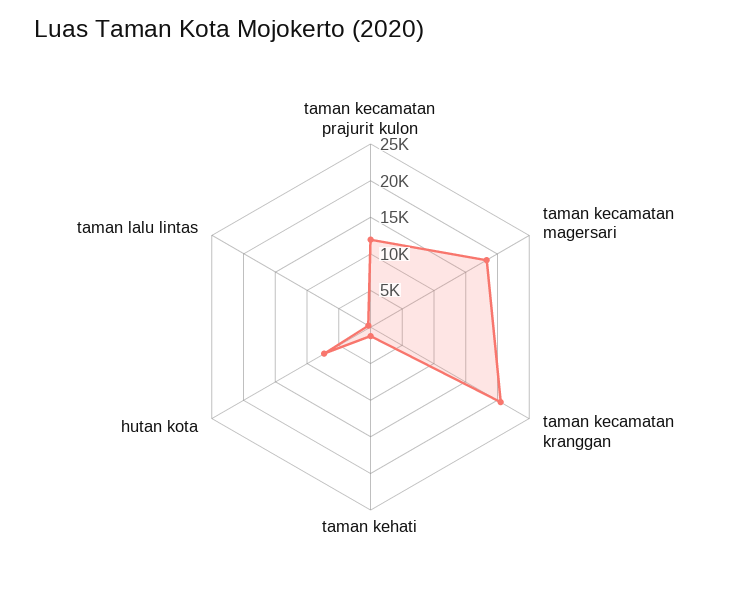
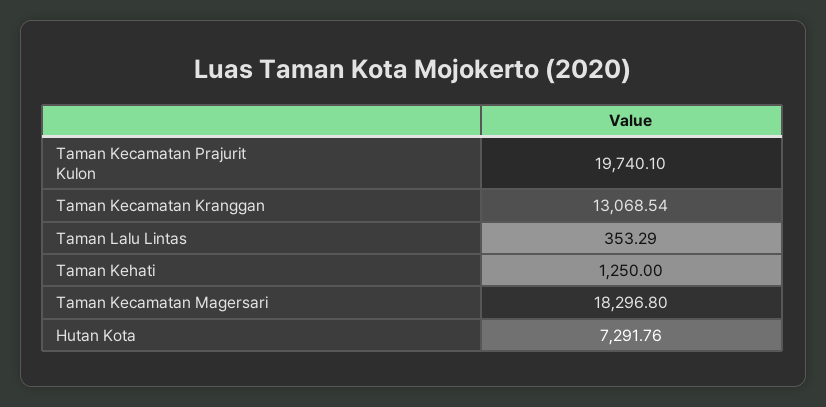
taman kecamatan prajurit kulon: 12500 -> 19740.1
taman kecamatan kranggan: 20000 -> 13068.54

